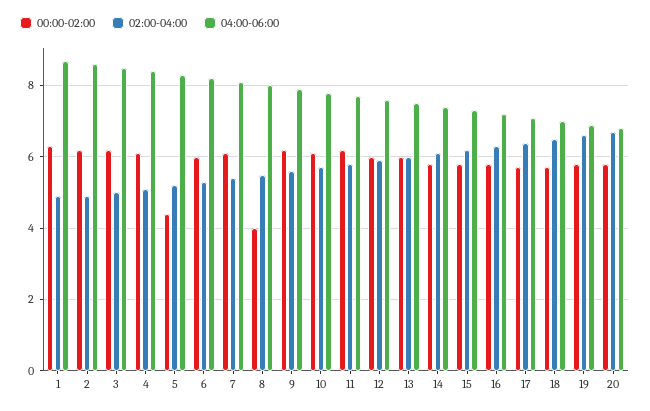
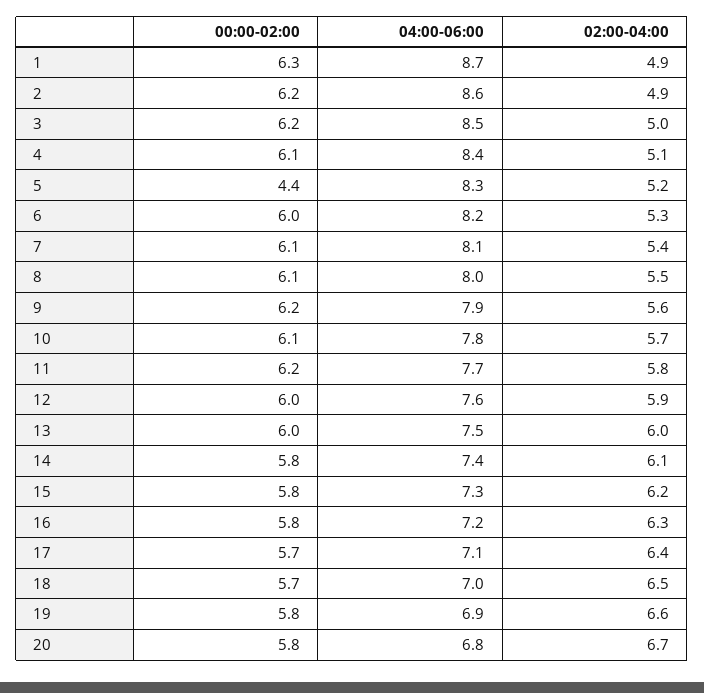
00:00-02:00, 8: 4 -> 6.1

